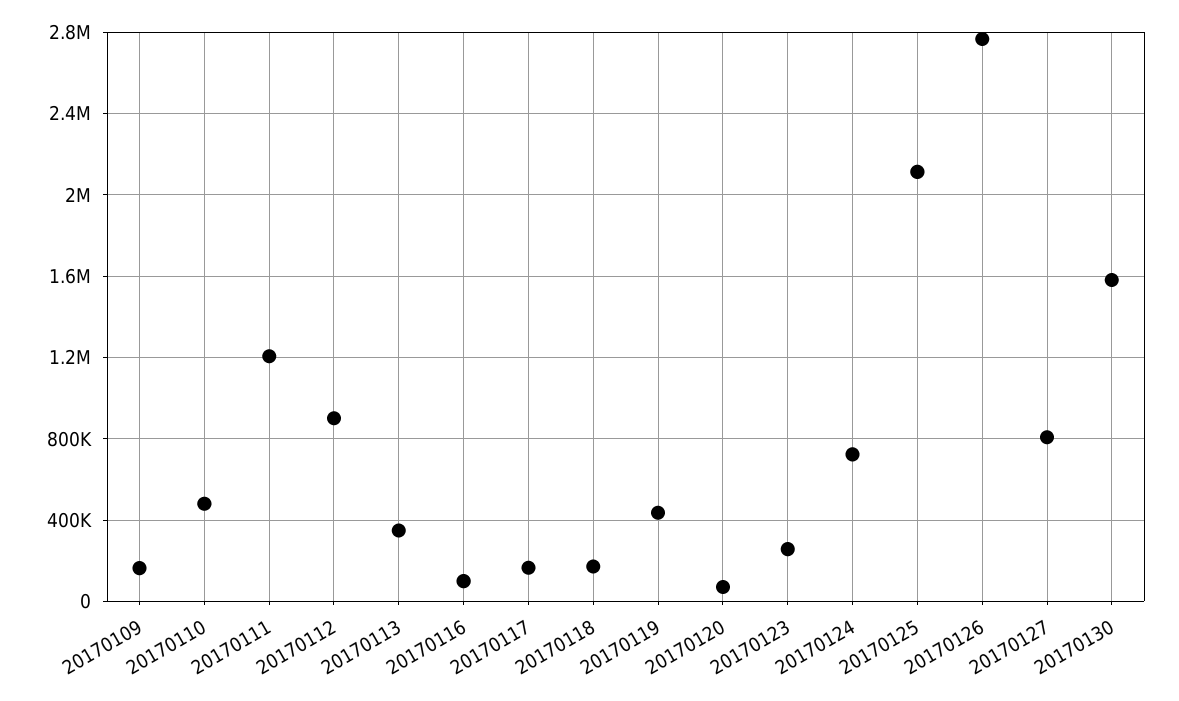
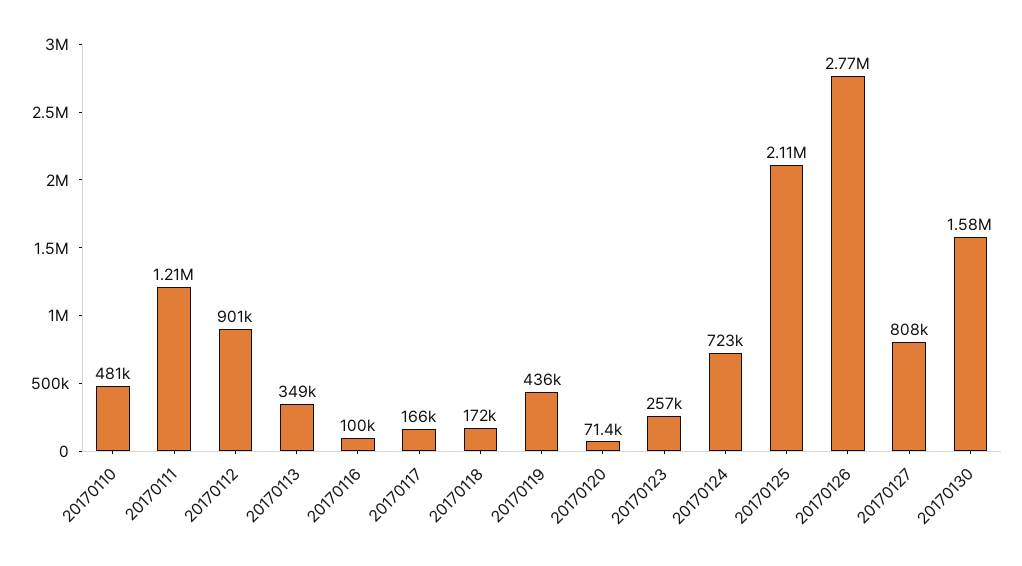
20170109: 150000 -> none

